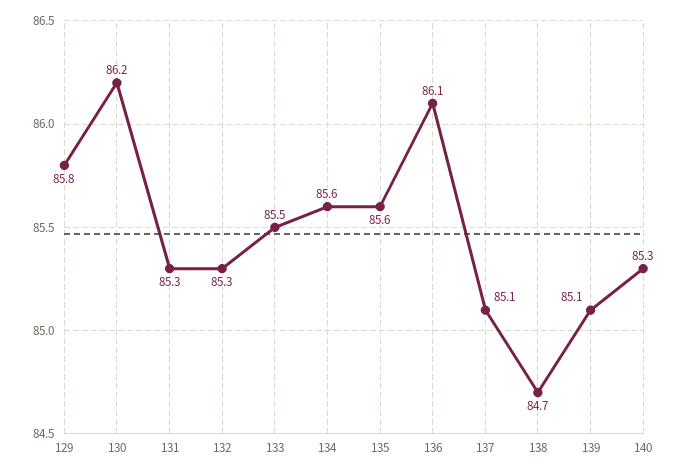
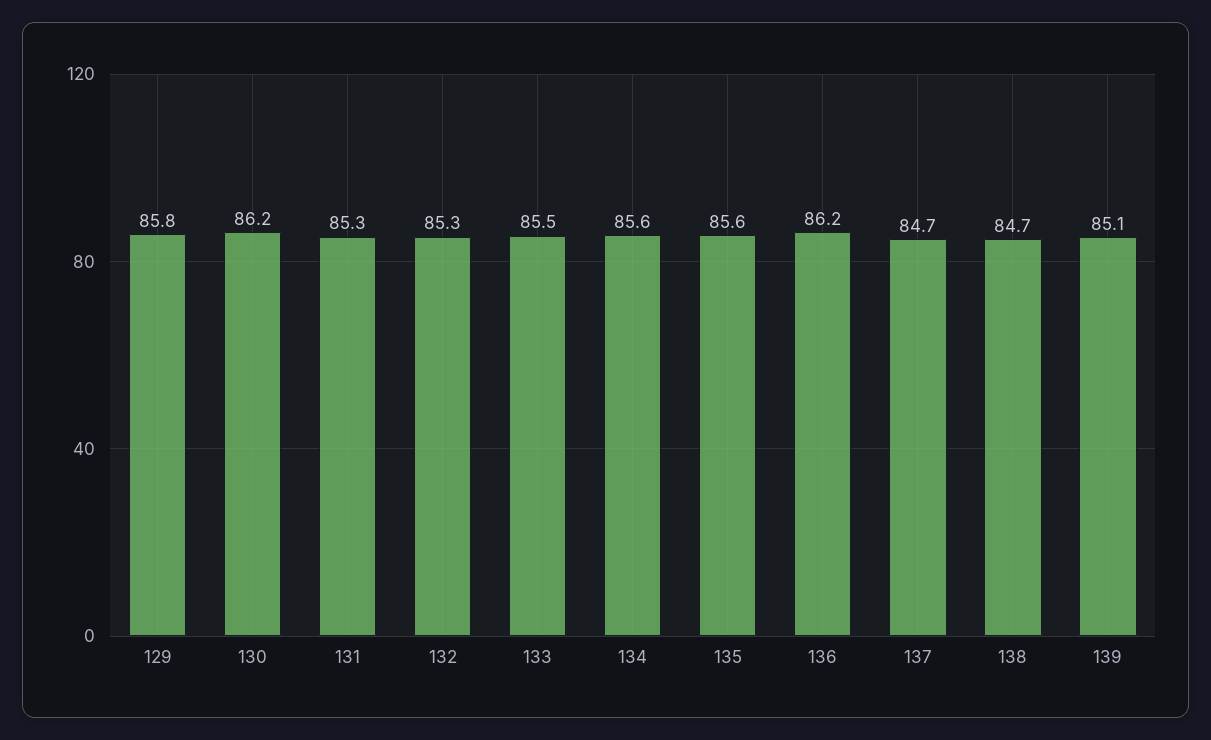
136: 86.1 -> 86.2
137: 85.1 -> 84.7
140: 85.3 -> none

